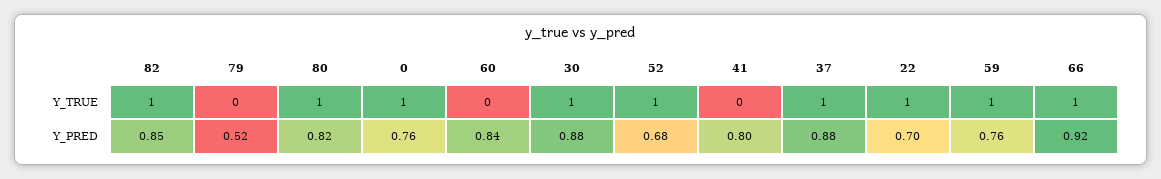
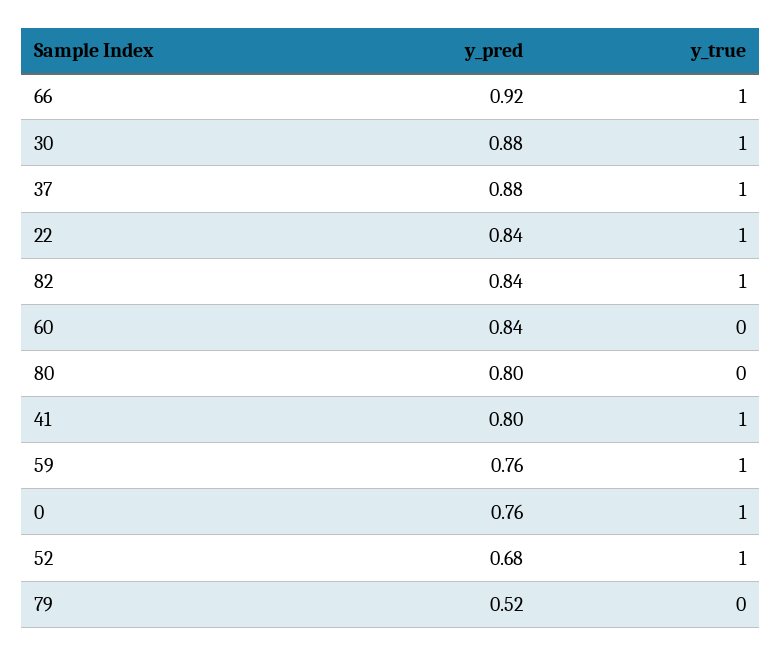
80, Y_TRUE: 1 -> 0
41, Y_TRUE: 0 -> 1
82, Y_PRED: 0.85 -> 0.84
80, Y_PRED: 0.82 -> 0.8
22, Y_PRED: 0.7 -> 0.84

